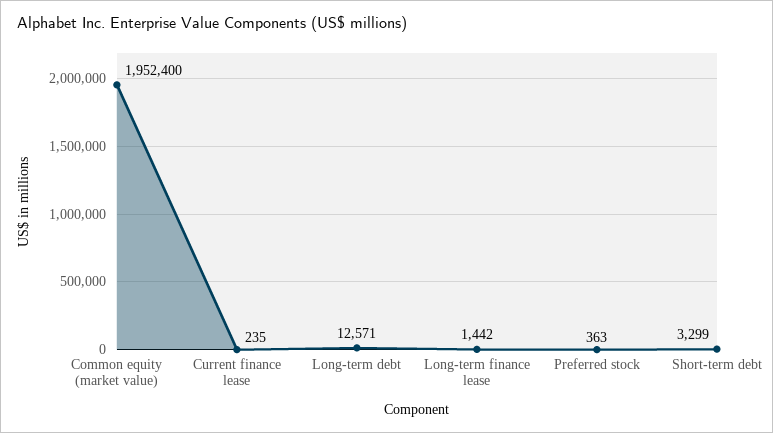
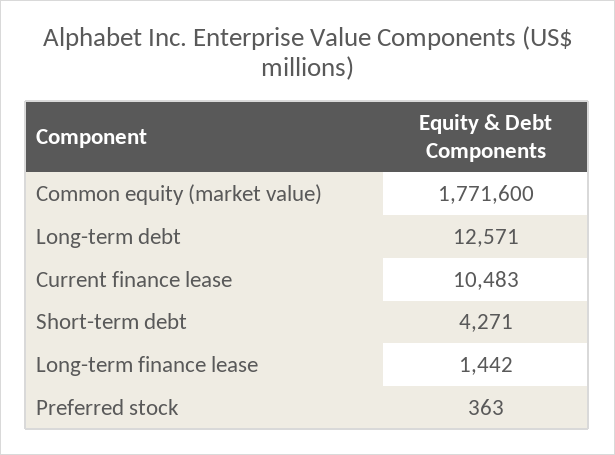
Common equity (market value): 1952400 -> 1771600
Current finance lease: 235 -> 10483
Short-term debt: 3299 -> 4271

